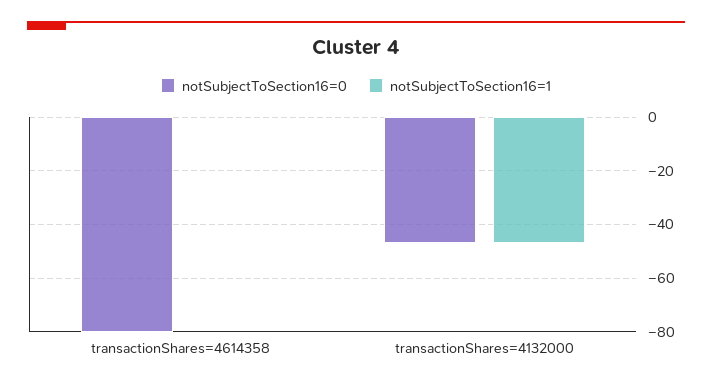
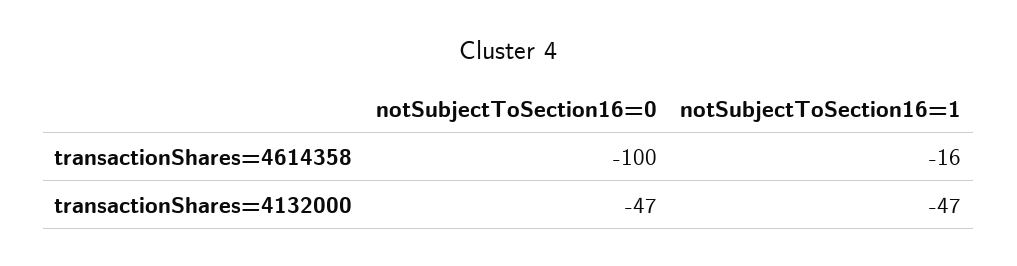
notSubjectToSection16=0, transactionShares=4614358: -80 -> -100
notSubjectToSection16=1, transactionShares=4614358: 0 -> -16

